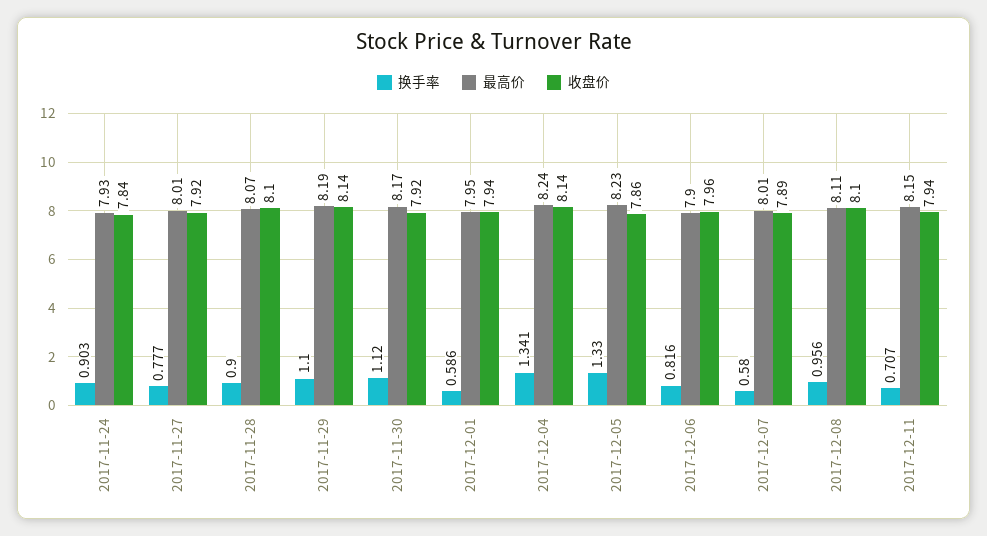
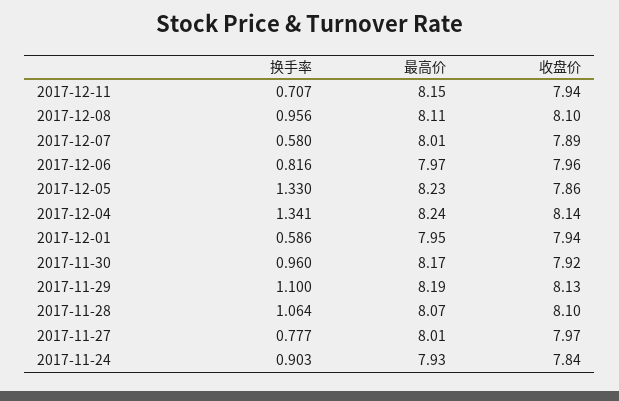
收盘价, 2017-11-27: 7.92 -> 7.97
换手率, 2017-11-28: 0.9 -> 1.064
收盘价, 2017-11-29: 8.14 -> 8.13
换手率, 2017-11-30: 1.12 -> 0.96
最高价, 2017-12-06: 7.9 -> 7.97

